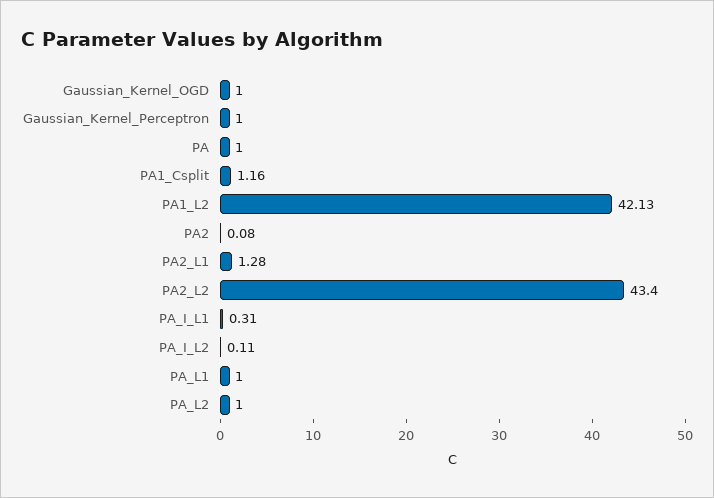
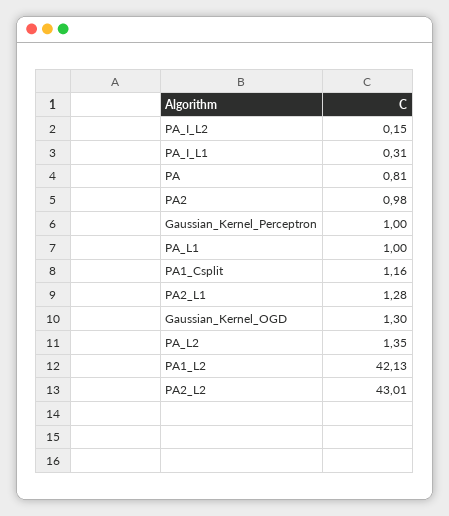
Gaussian_Kernel_OGD: 1 -> 1.3
PA: 1 -> 0.81
PA2: 0.08 -> 0.98
PA2_L2: 43.4 -> 43.01
PA_I_L2: 0.11 -> 0.15
PA_L2: 1 -> 1.35

